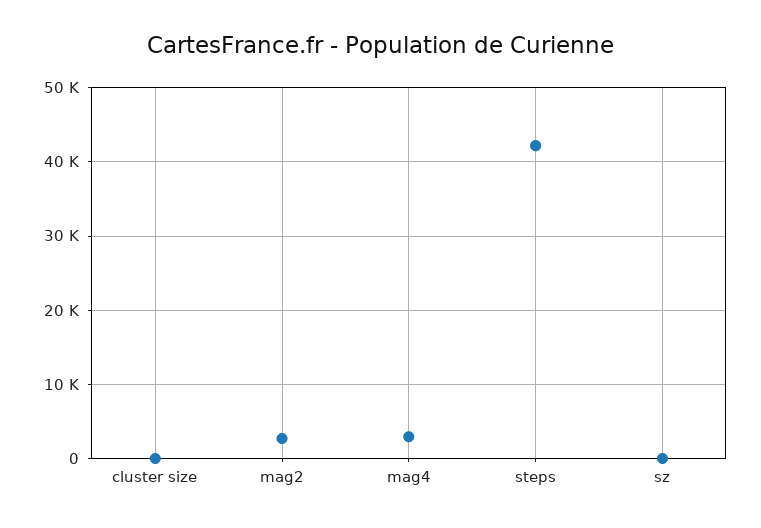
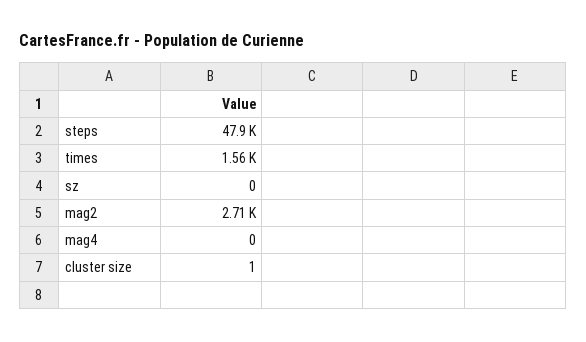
mag4: 3000 -> 0
steps: 42000 -> 47900
times: none -> 1560

